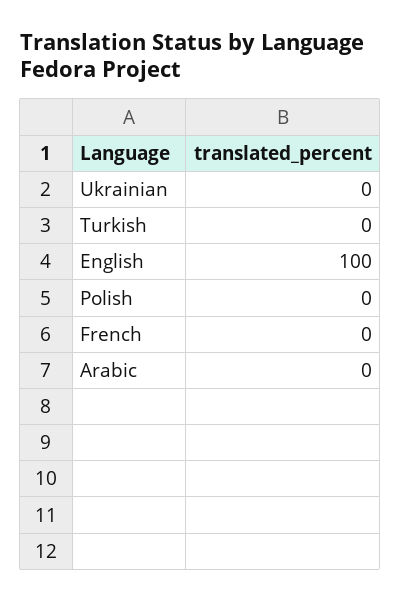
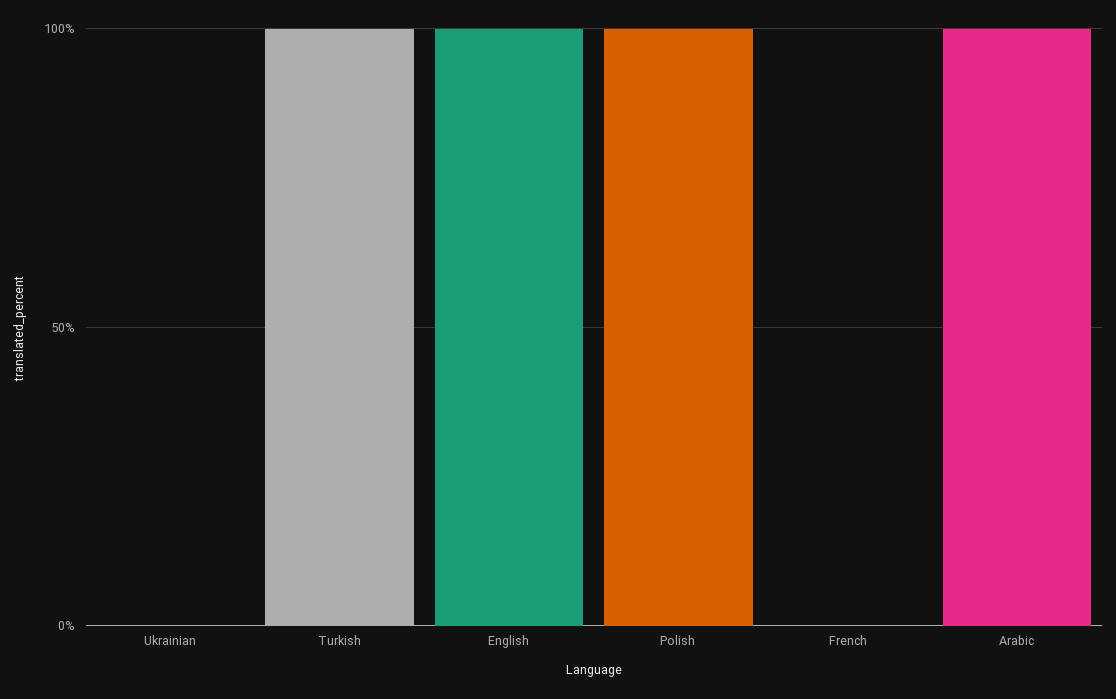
Turkish: 0 -> 100
Polish: 0 -> 100
Arabic: 0 -> 100

